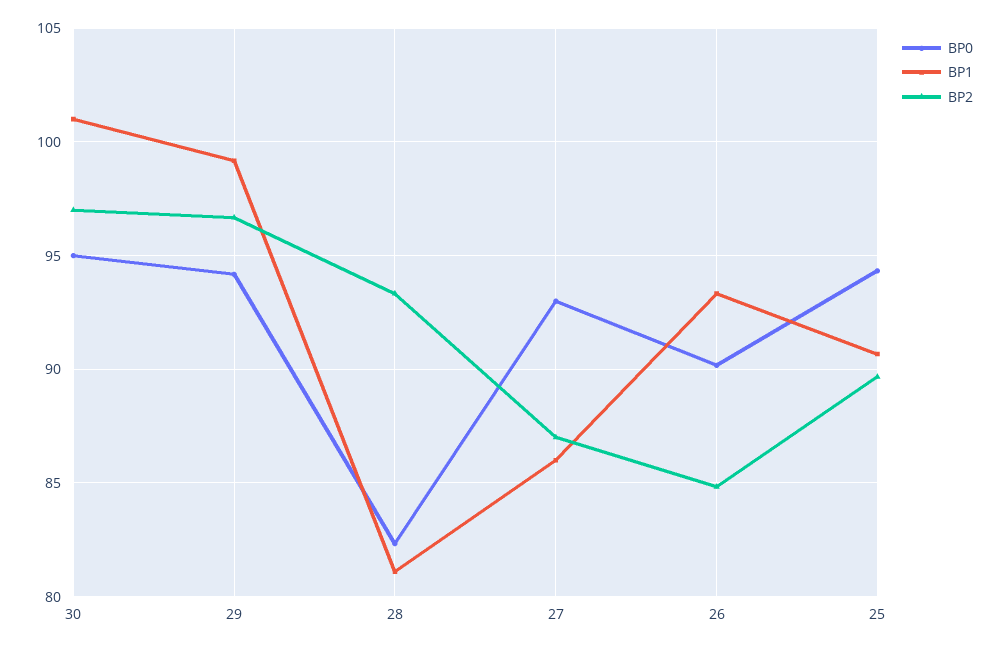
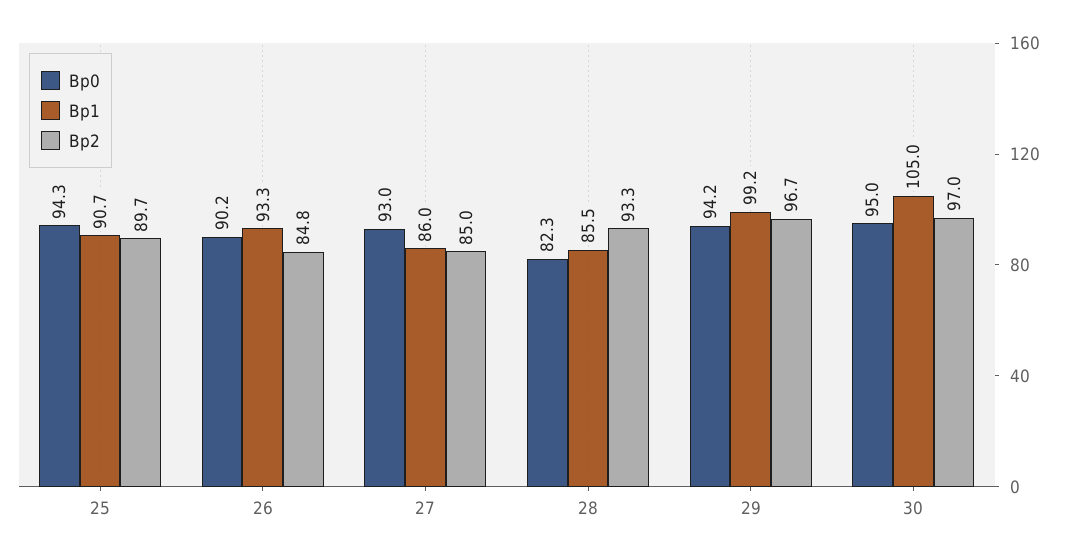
BP1, 30: 101 -> 105
BP1, 28: 81 -> 85.5
BP2, 27: 87 -> 85

